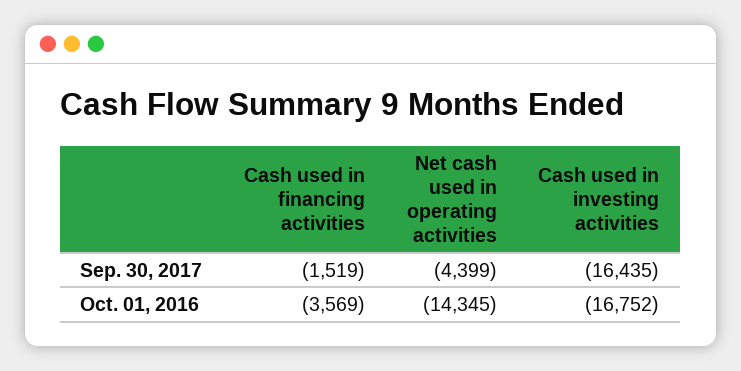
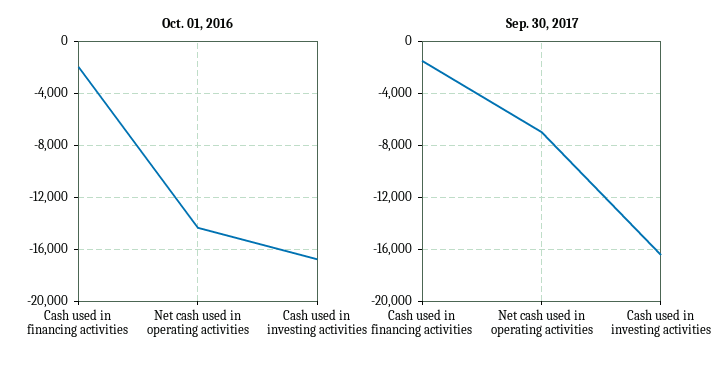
Sep. 30, 2017, Net cash used in operating activities: -4399 -> -7000
Oct. 01, 2016, Cash used in financing activities: -3569 -> -2000

